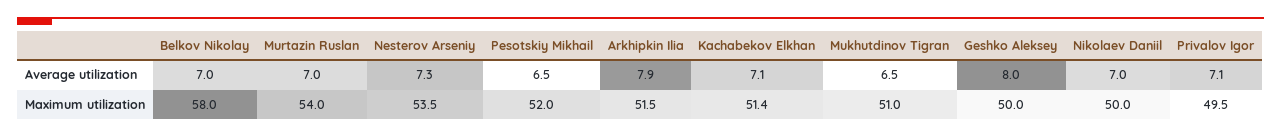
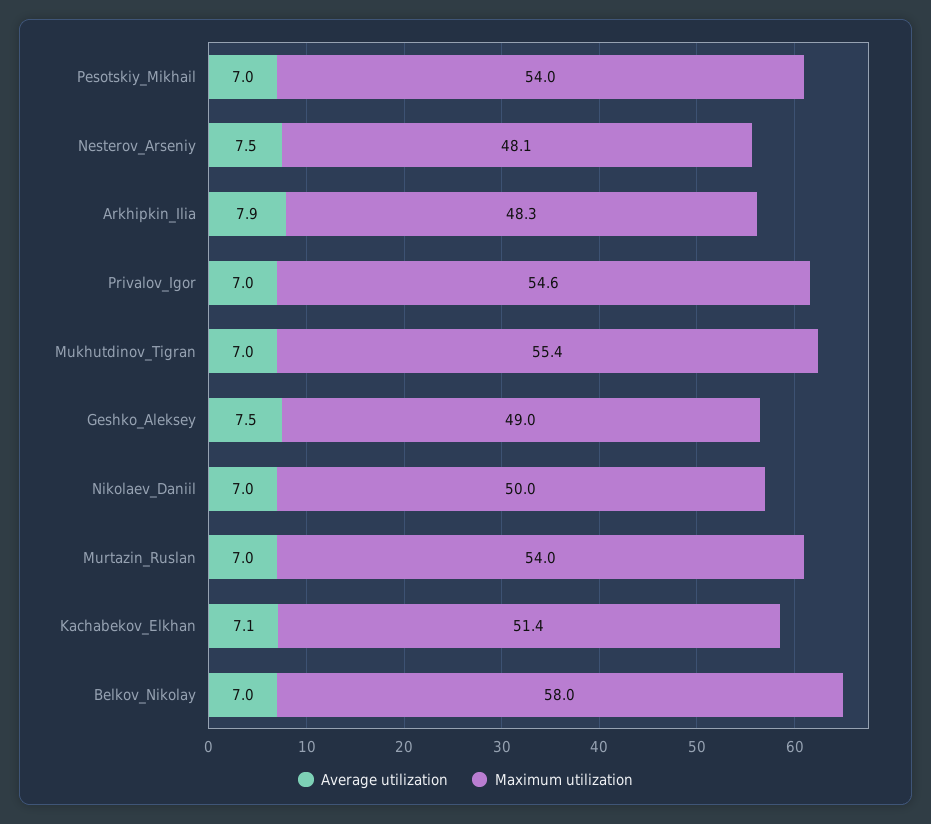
Average utilization, Nesterov Arseniy: 7.3 -> 7.5
Average utilization, Pesotskiy Mikhail: 6.5 -> 7
Average utilization, Mukhutdinov Tigran: 6.5 -> 7
Average utilization, Geshko Aleksey: 8 -> 7.5
Average utilization, Privalov Igor: 7.1 -> 7
Maximum utilization, Nesterov Arseniy: 53.5 -> 48.1
Maximum utilization, Pesotskiy Mikhail: 52 -> 54
Maximum utilization, Arkhipkin Ilia: 51.5 -> 48.3
Maximum utilization, Mukhutdinov Tigran: 51 -> 55.4
Maximum utilization, Geshko Aleksey: 50 -> 49
Maximum utilization, Privalov Igor: 49.5 -> 54.6

